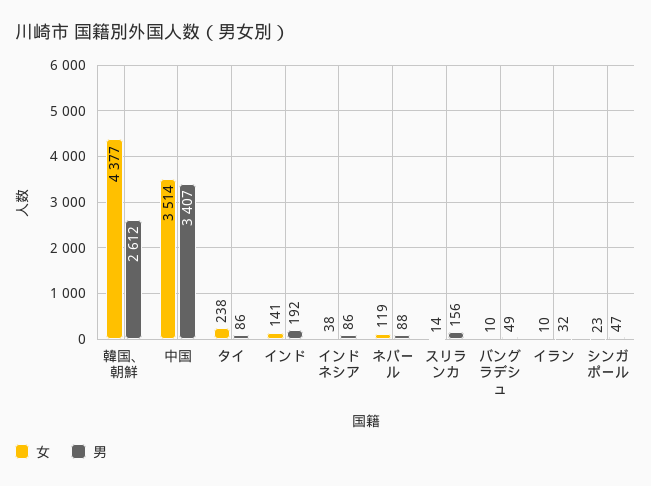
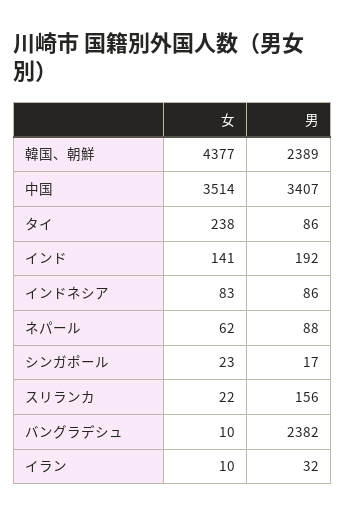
男, 韓国、朝鮮: 2612 -> 2389
女, インドネシア: 38 -> 83
女, ネパール: 119 -> 62
女, スリランカ: 14 -> 22
男, バングラデシュ: 49 -> 2382
男, シンガポール: 47 -> 17

